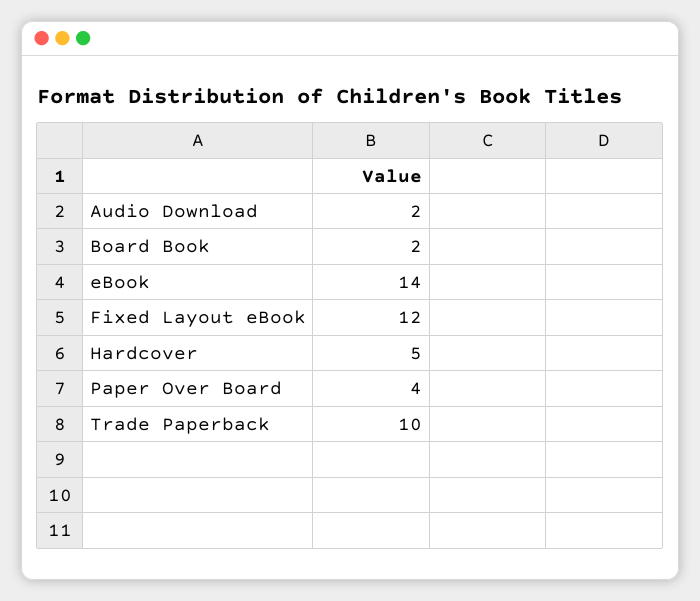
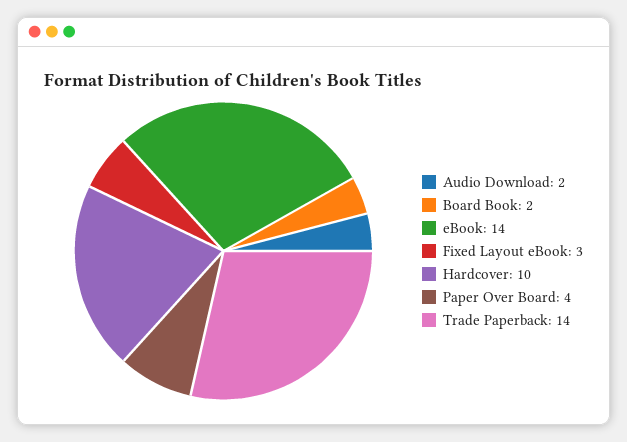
Fixed Layout eBook: 12 -> 3
Hardcover: 5 -> 10
Trade Paperback: 10 -> 14

